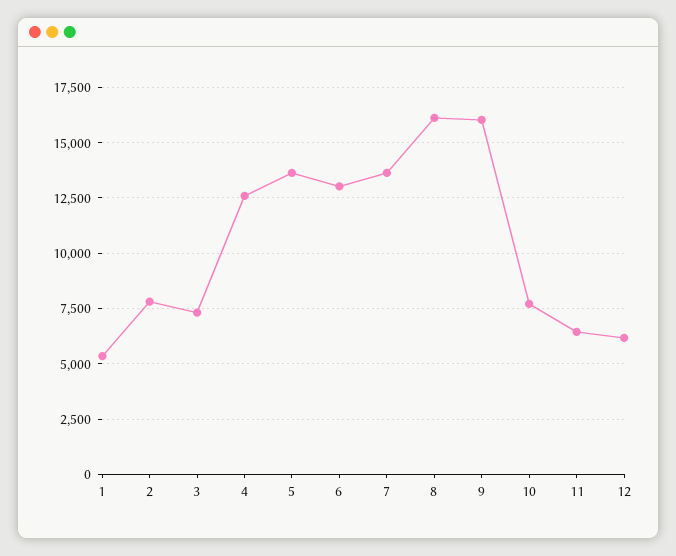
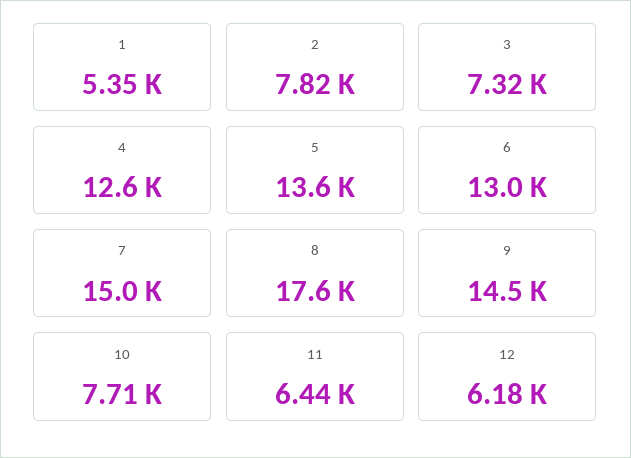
7: 13500 -> 15000
8: 16000 -> 17600
9: 16000 -> 14500

